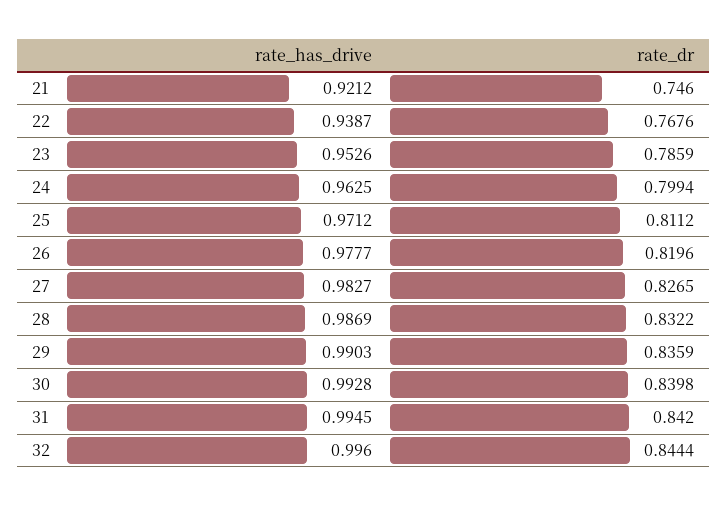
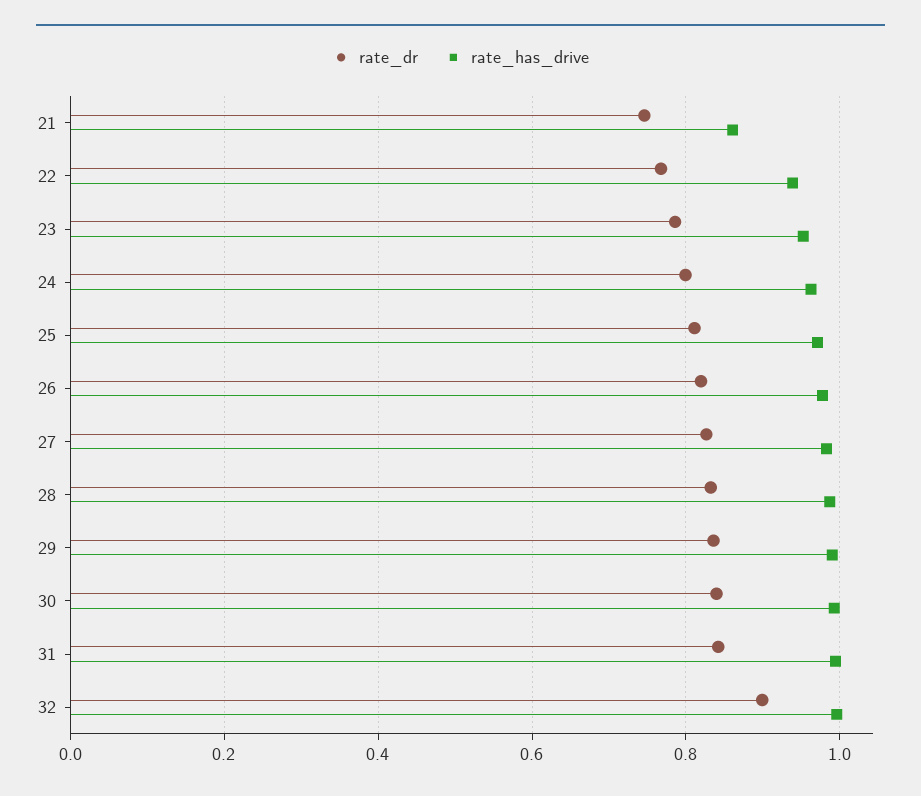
rate_has_drive, 21: 0.9212 -> 0.86
rate_dr, 32: 0.8444 -> 0.9

